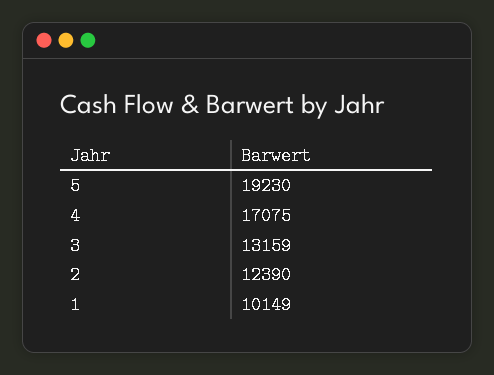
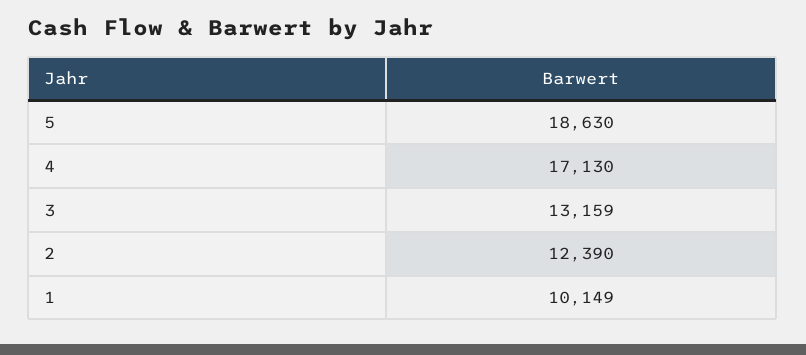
5: 19230 -> 18630
4: 17075 -> 17130

